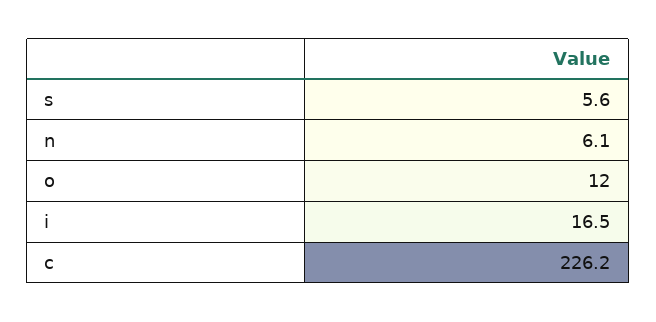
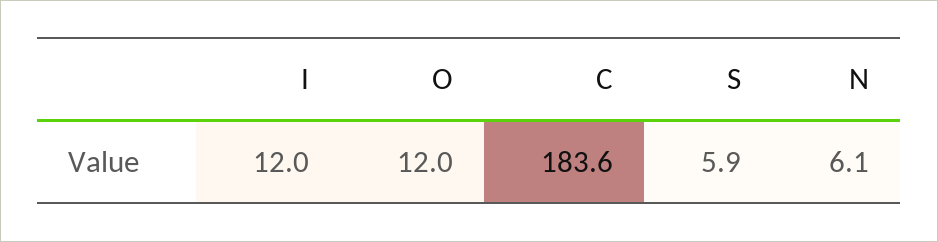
s: 5.6 -> 5.9
i: 16.5 -> 12
c: 226.2 -> 183.6

